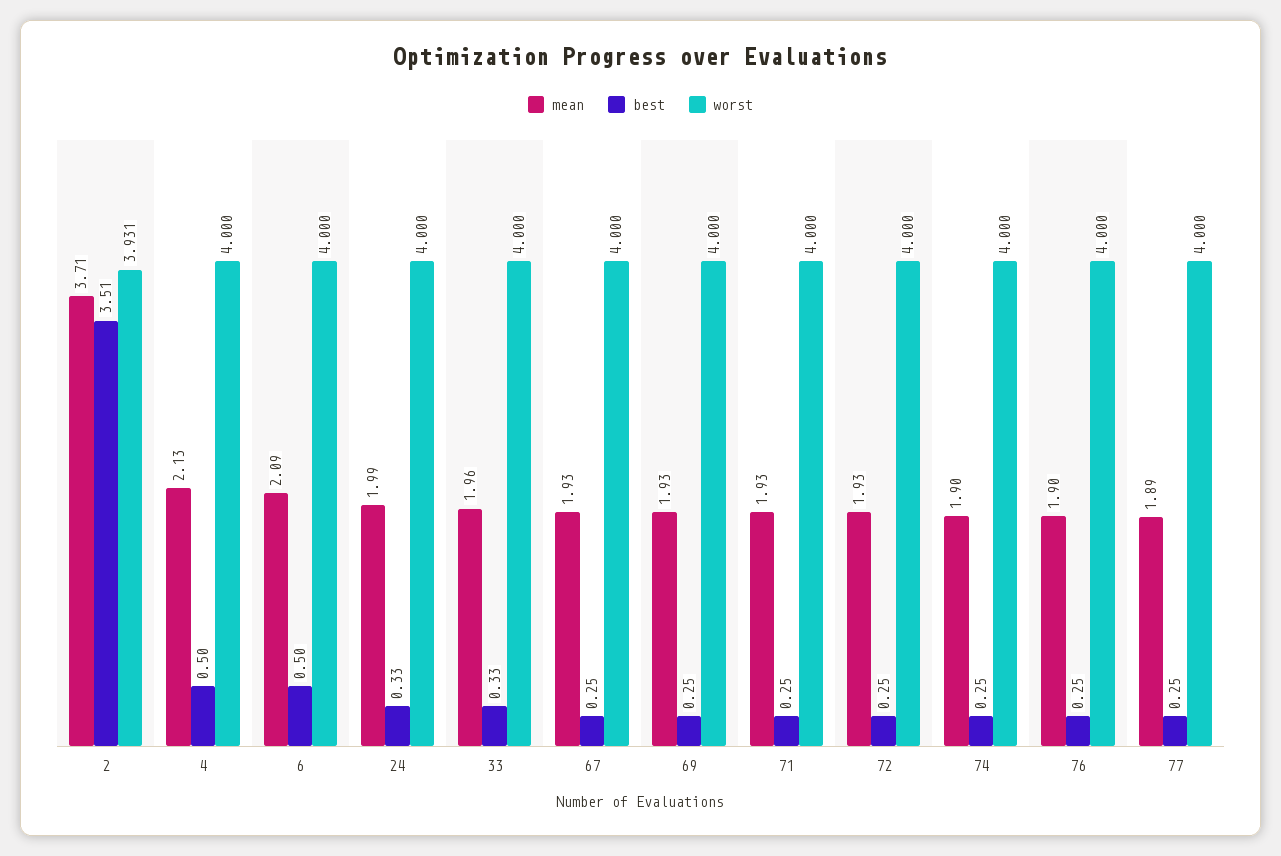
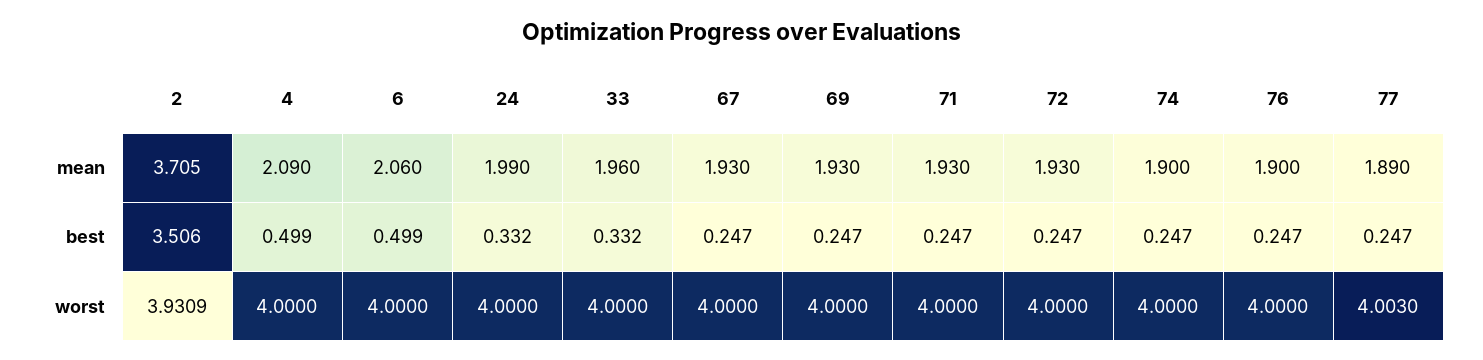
mean, 4: 2.13 -> 2.09
mean, 6: 2.09 -> 2.06
worst, 77: 4 -> 4.003

